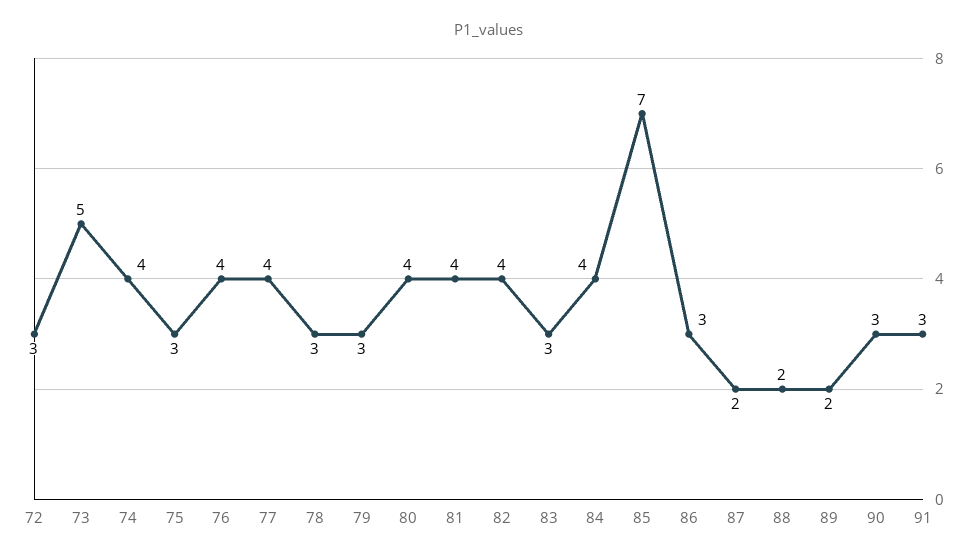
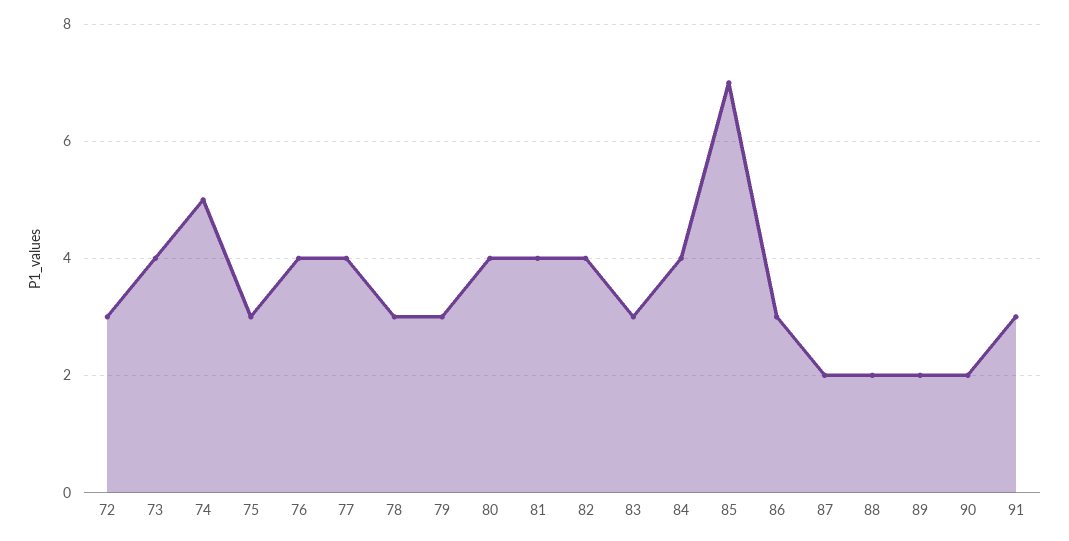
73: 5 -> 4
74: 4 -> 5
90: 3 -> 2

